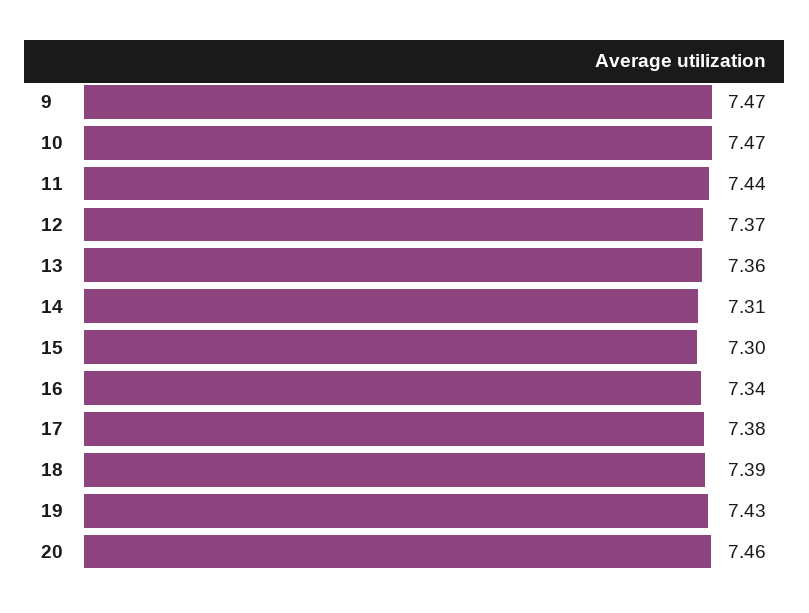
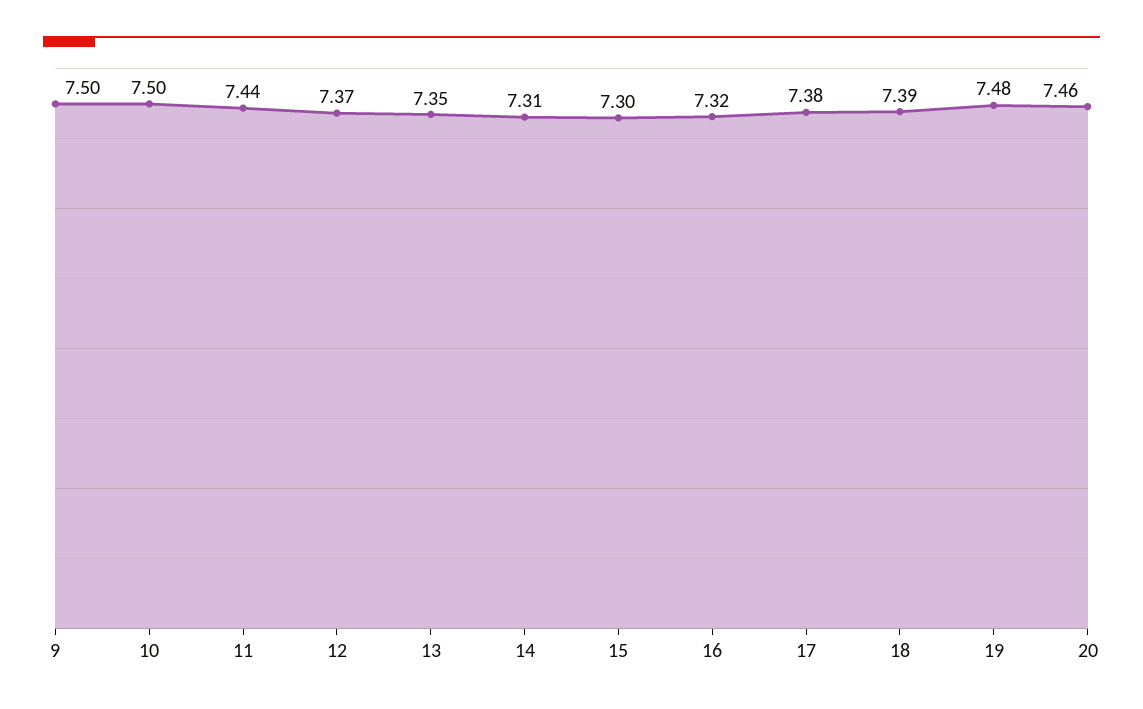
9: 7.47 -> 7.5
10: 7.47 -> 7.5
13: 7.36 -> 7.35
16: 7.34 -> 7.32
19: 7.43 -> 7.48

